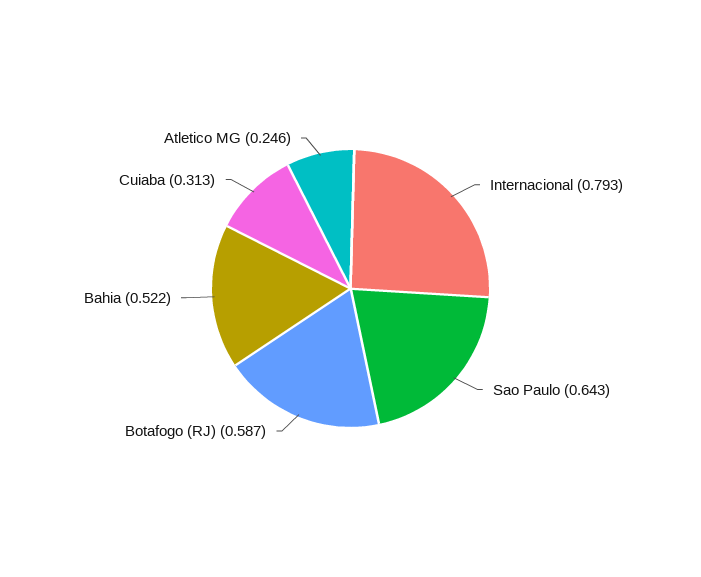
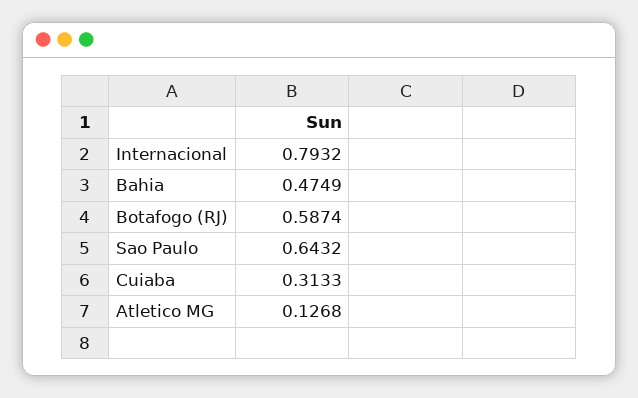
Bahia: 0.522 -> 0.4749
Atletico MG: 0.246 -> 0.1268

